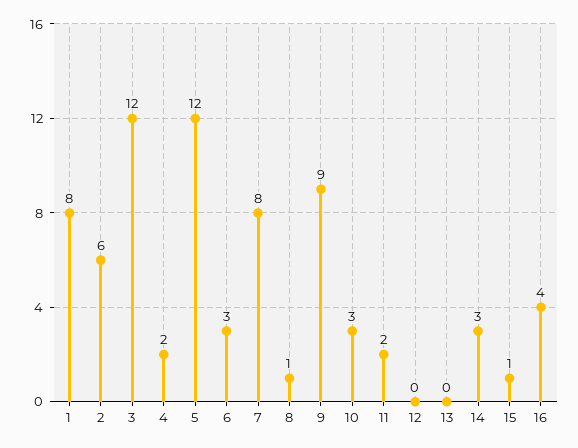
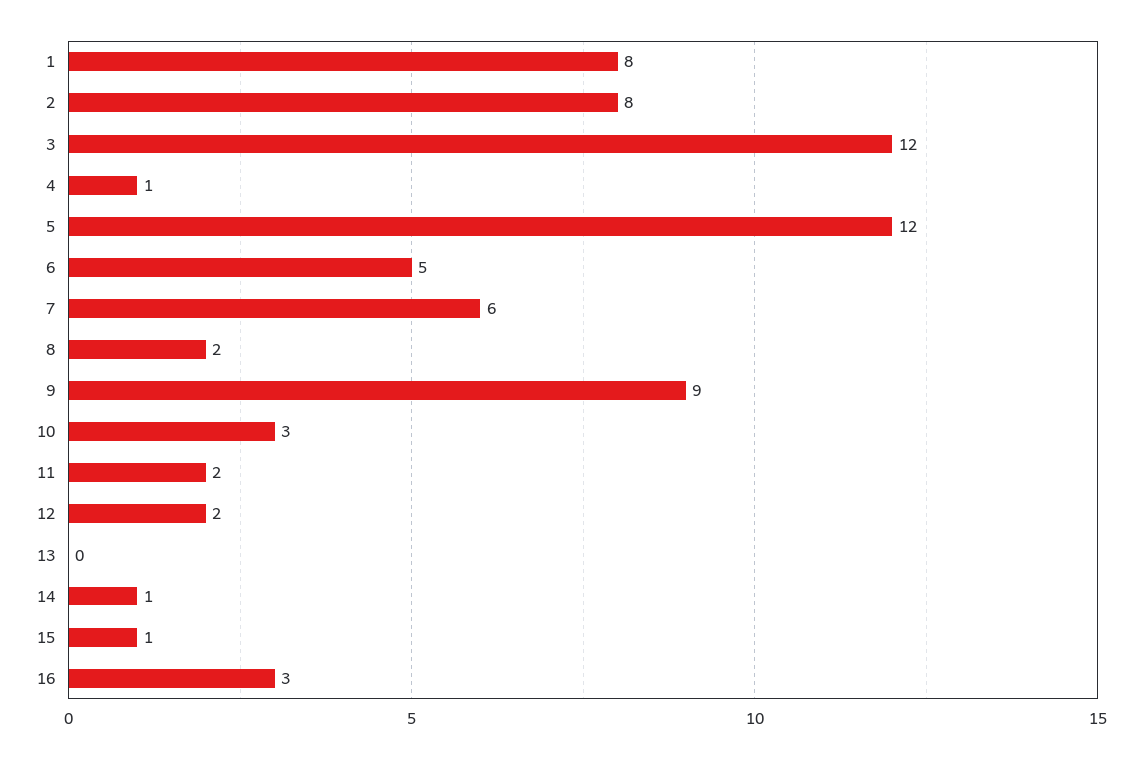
2: 6 -> 8
4: 2 -> 1
6: 3 -> 5
7: 8 -> 6
8: 1 -> 2
12: 0 -> 2
14: 3 -> 1
16: 4 -> 3

